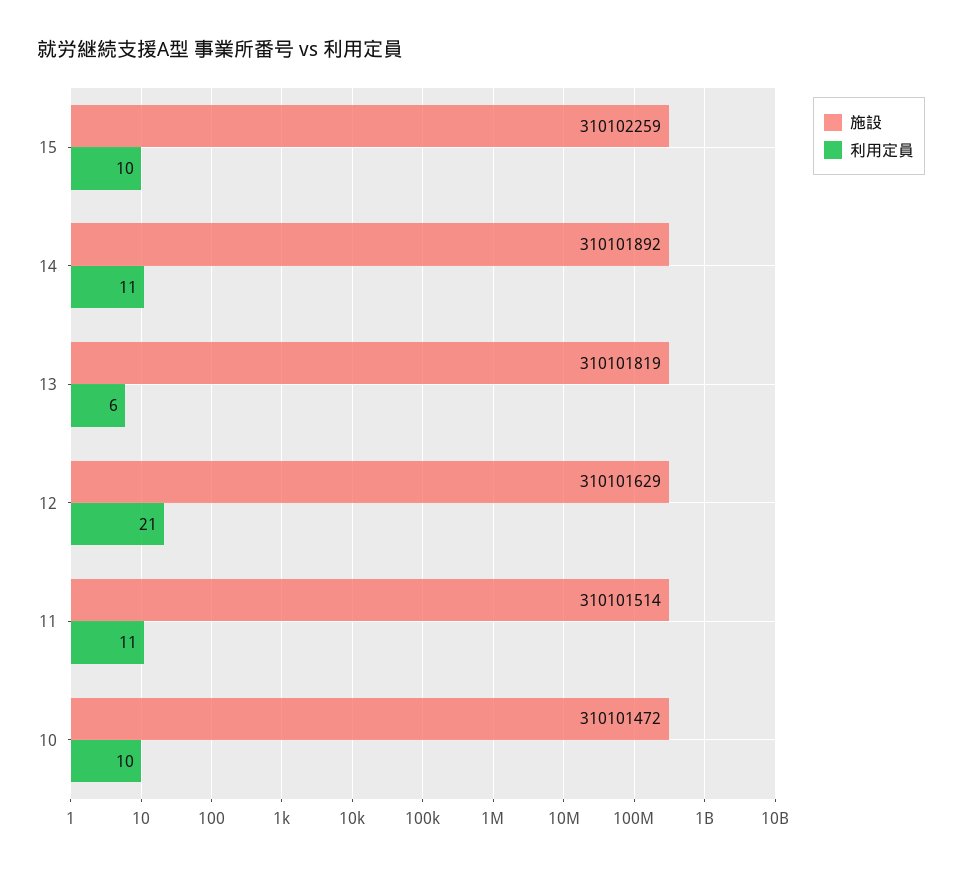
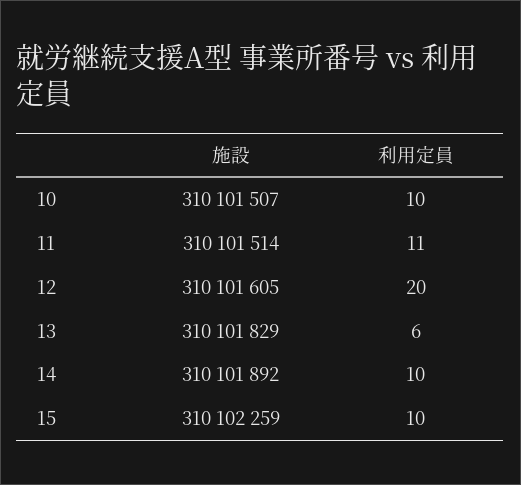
利用定員, 14: 11 -> 10
施設, 13: 310101819 -> 310101829
施設, 12: 310101629 -> 310101605
利用定員, 12: 21 -> 20
施設, 10: 310101472 -> 310101507

